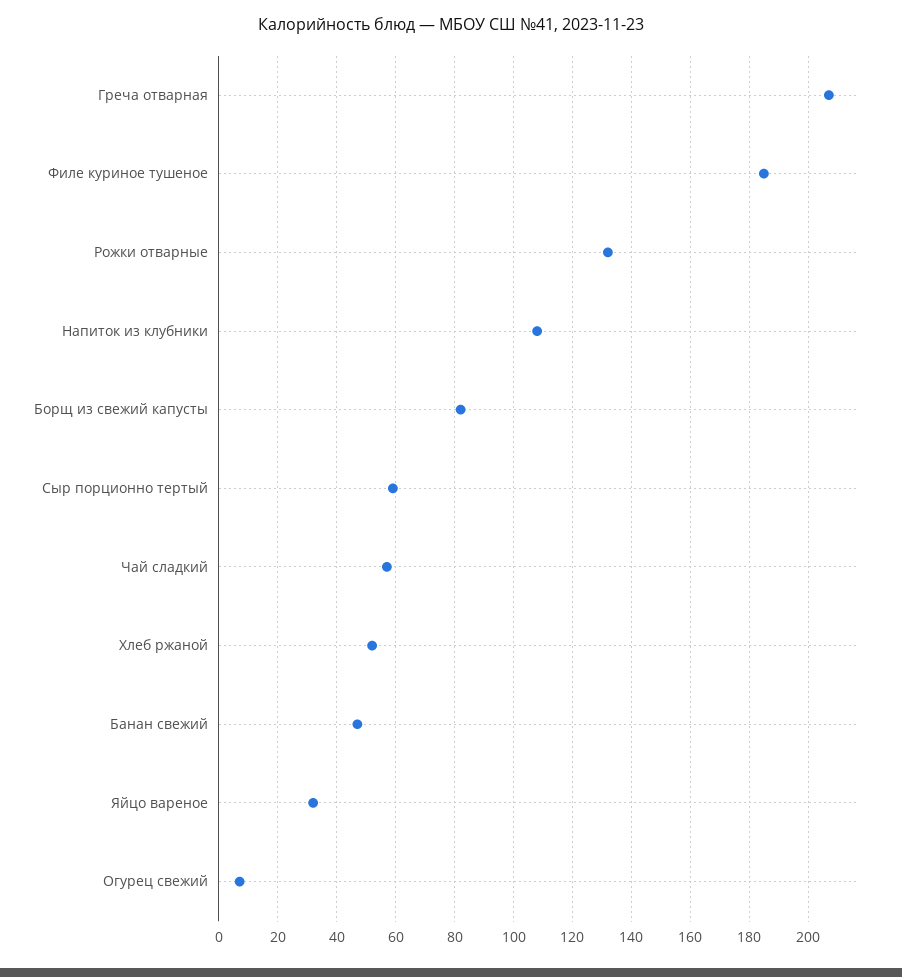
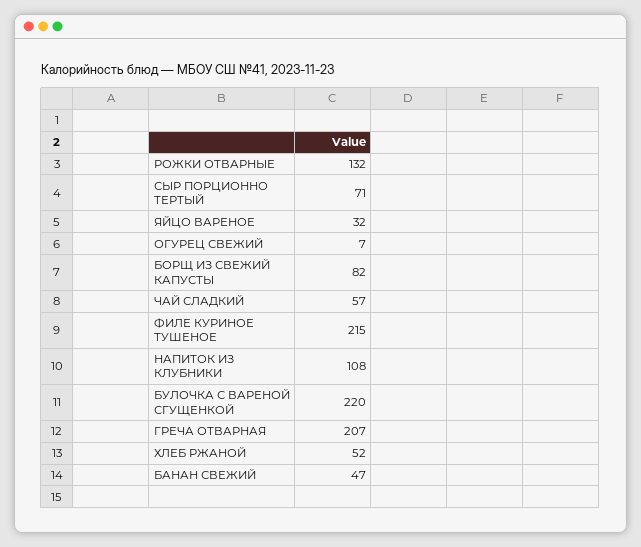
Филе куриное тушеное: 185 -> 215
Сыр порционно тертый: 60 -> 71
БУЛОЧКА С ВАРЕНОЙ СГУЩЕНКОЙ: none -> 220

